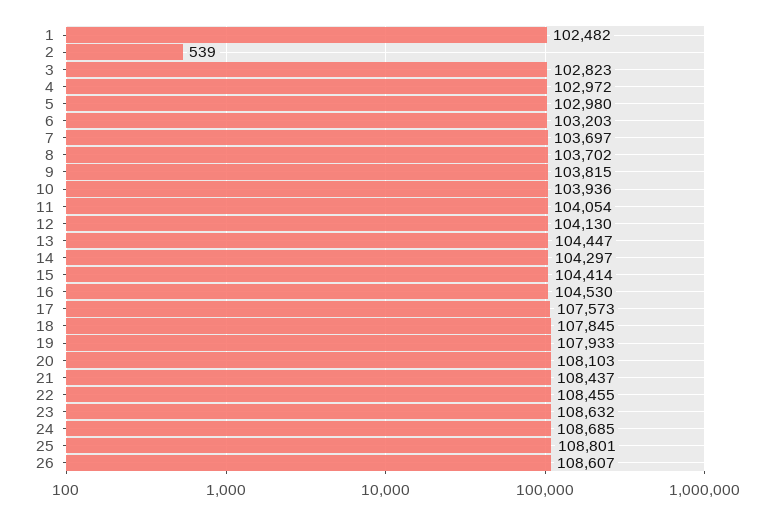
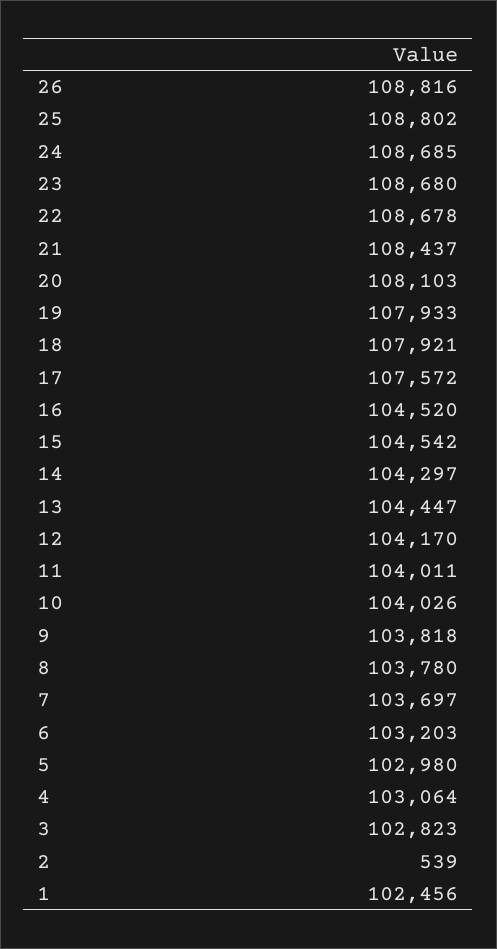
1: 102482 -> 102456
4: 102972 -> 103064
8: 103702 -> 103780
9: 103815 -> 103818
10: 103936 -> 104026
11: 104054 -> 104011
12: 104130 -> 104170
15: 104414 -> 104542
16: 104530 -> 104520
17: 107573 -> 107572
18: 107845 -> 107921
22: 108455 -> 108678
23: 108632 -> 108680
25: 108801 -> 108802
26: 108607 -> 108816

